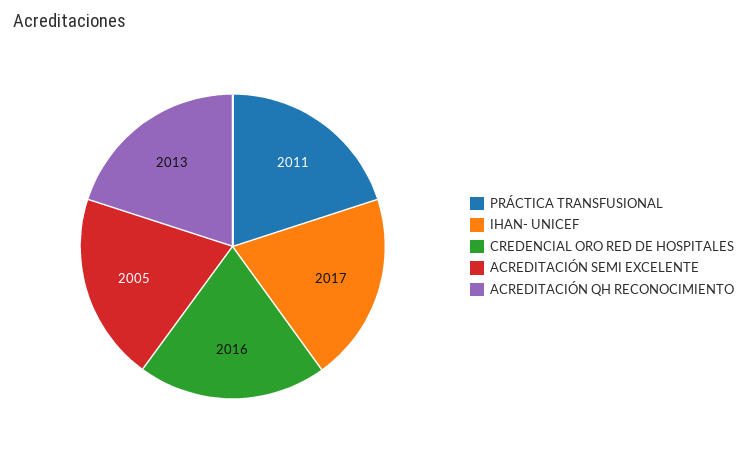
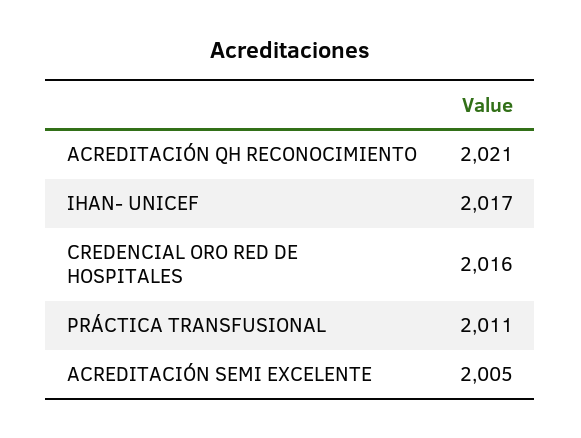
ACREDITACIÓN QH RECONOCIMIENTO: 2013 -> 2021

